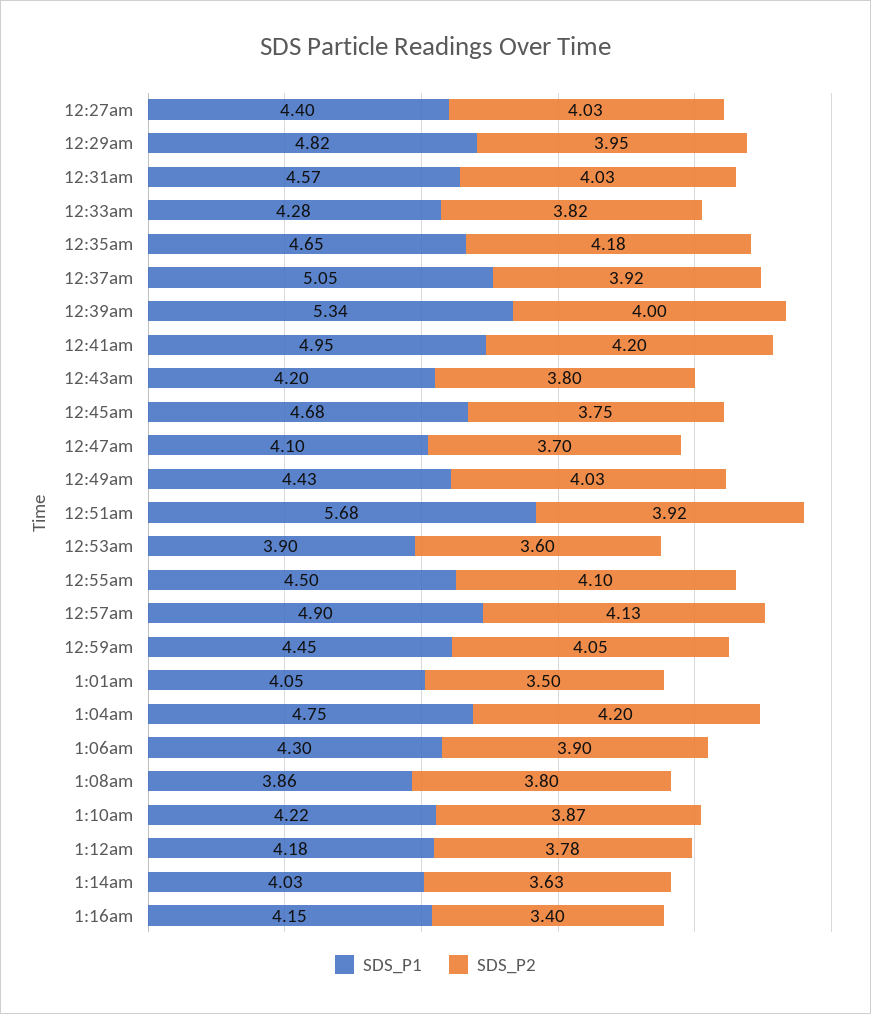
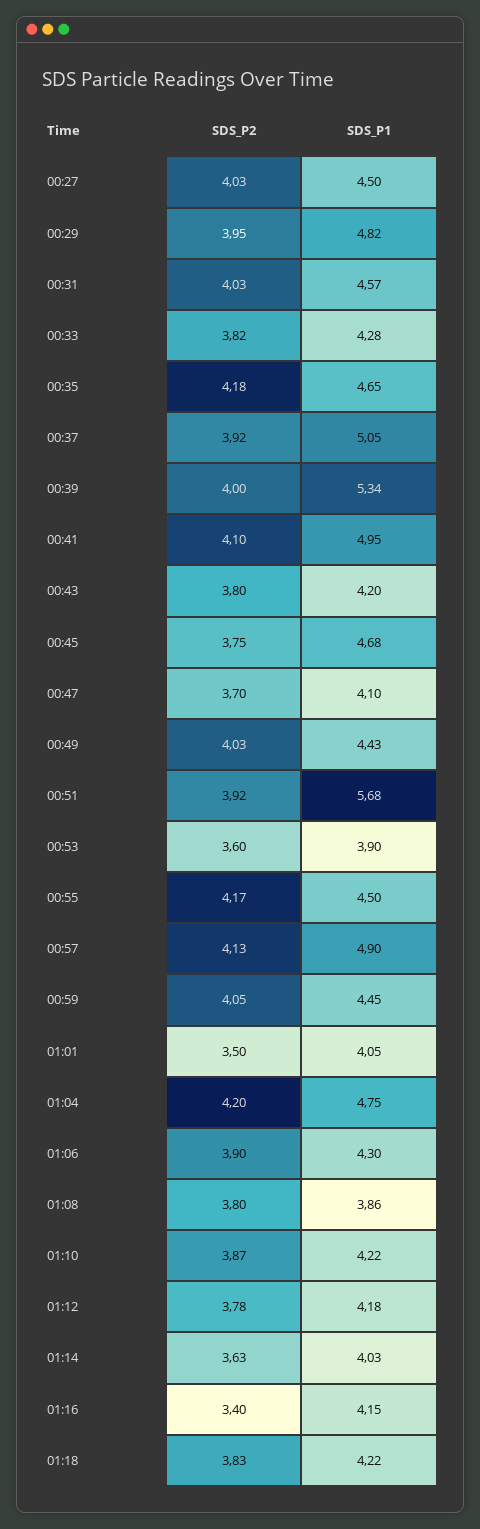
SDS_P1, 12:27am: 4.4 -> 4.5
SDS_P2, 12:41am: 4.2 -> 4.1
SDS_P2, 12:55am: 4.1 -> 4.17
SDS_P2, 01:18: none -> 3.83
SDS_P1, 01:18: none -> 4.22

